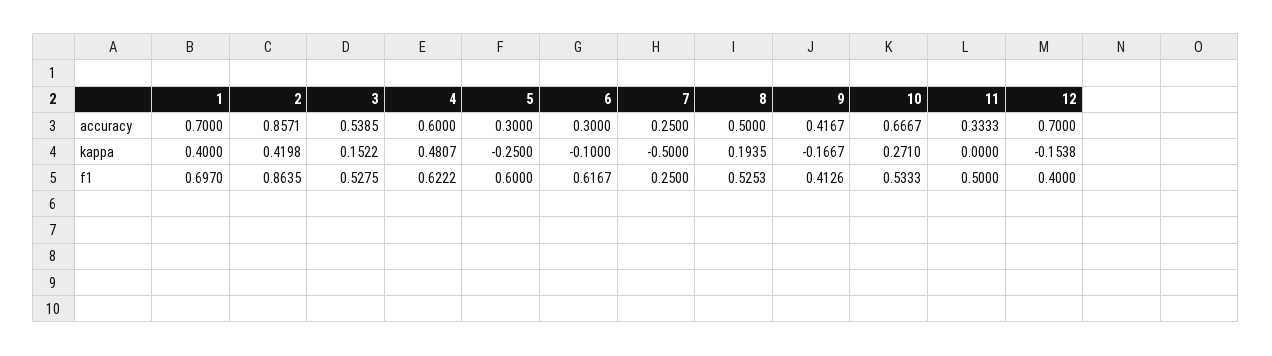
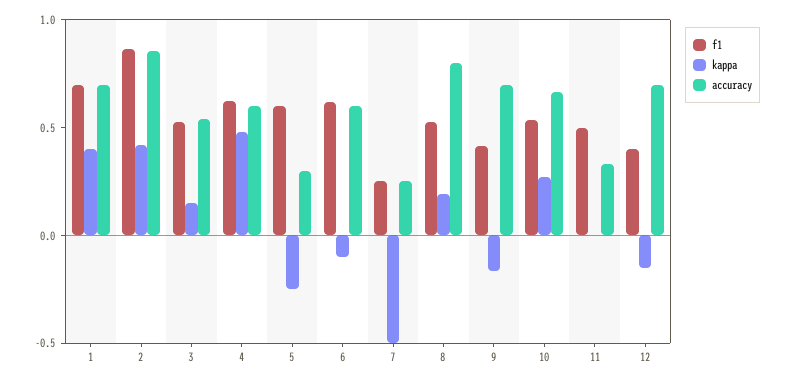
accuracy, 6: 0.3 -> 0.6
accuracy, 8: 0.5 -> 0.8
accuracy, 9: 0.4167 -> 0.7

